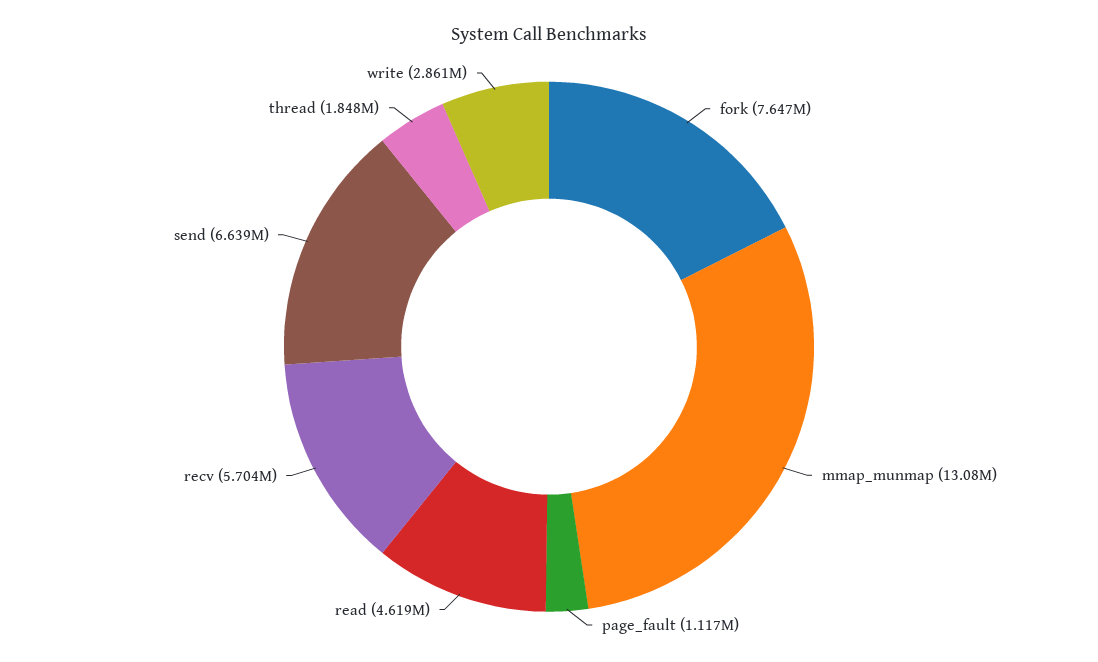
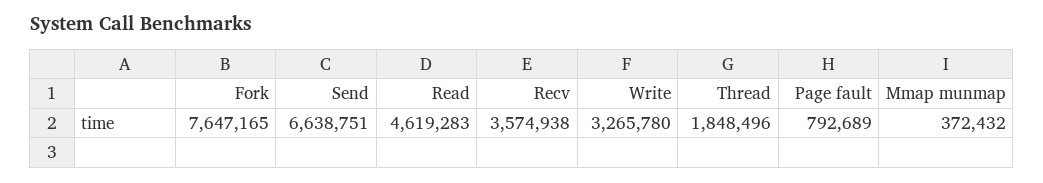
mmap_munmap: 13080000 -> 372432
page_fault: 1117000 -> 792689
recv: 5704000 -> 3574938
write: 2861000 -> 3265780

